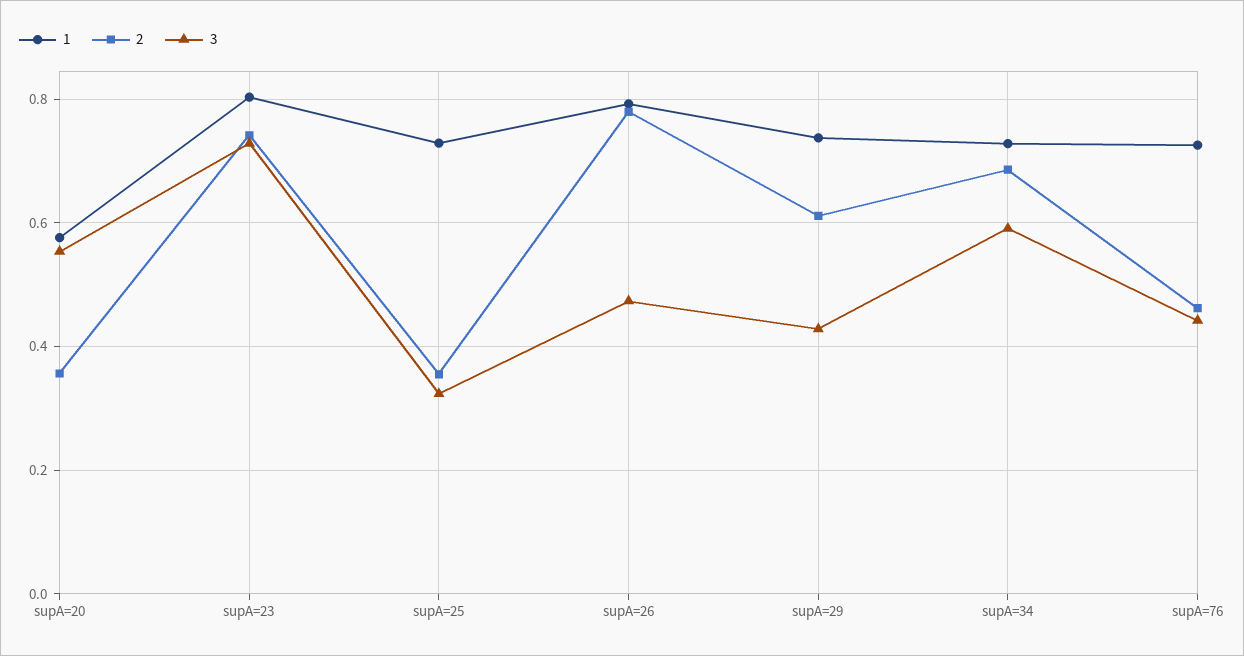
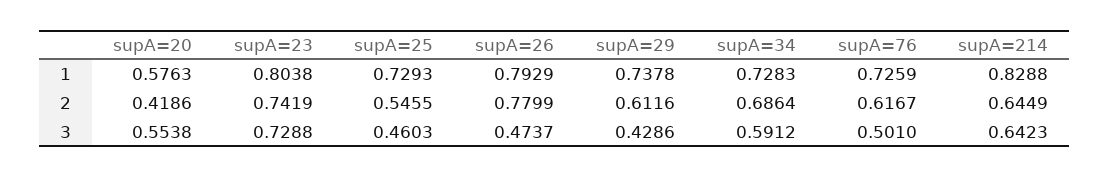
2, supA=20: 0.36 -> 0.4186
2, supA=25: 0.36 -> 0.5455
3, supA=25: 0.32 -> 0.4603
2, supA=76: 0.46 -> 0.6167
3, supA=76: 0.44 -> 0.501
1, supA=214: none -> 0.8288
2, supA=214: none -> 0.6449
3, supA=214: none -> 0.6423

